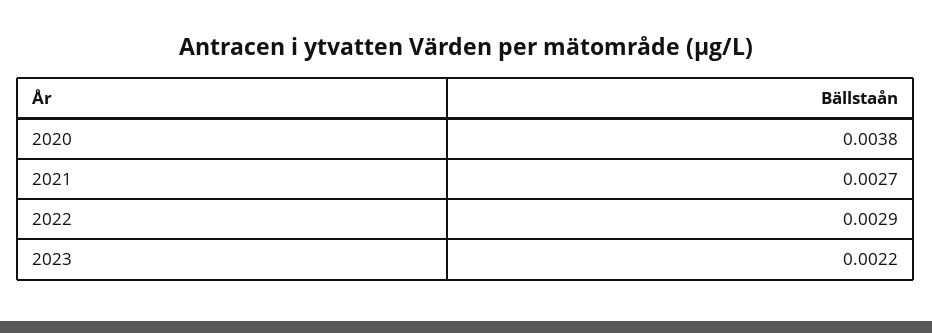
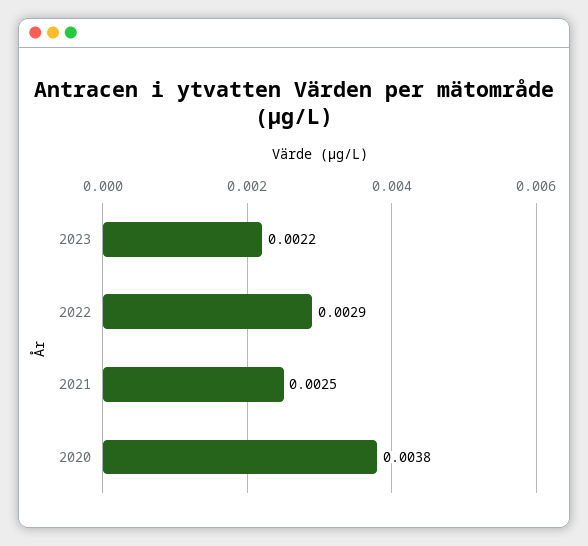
2021: 0.0027 -> 0.0025

